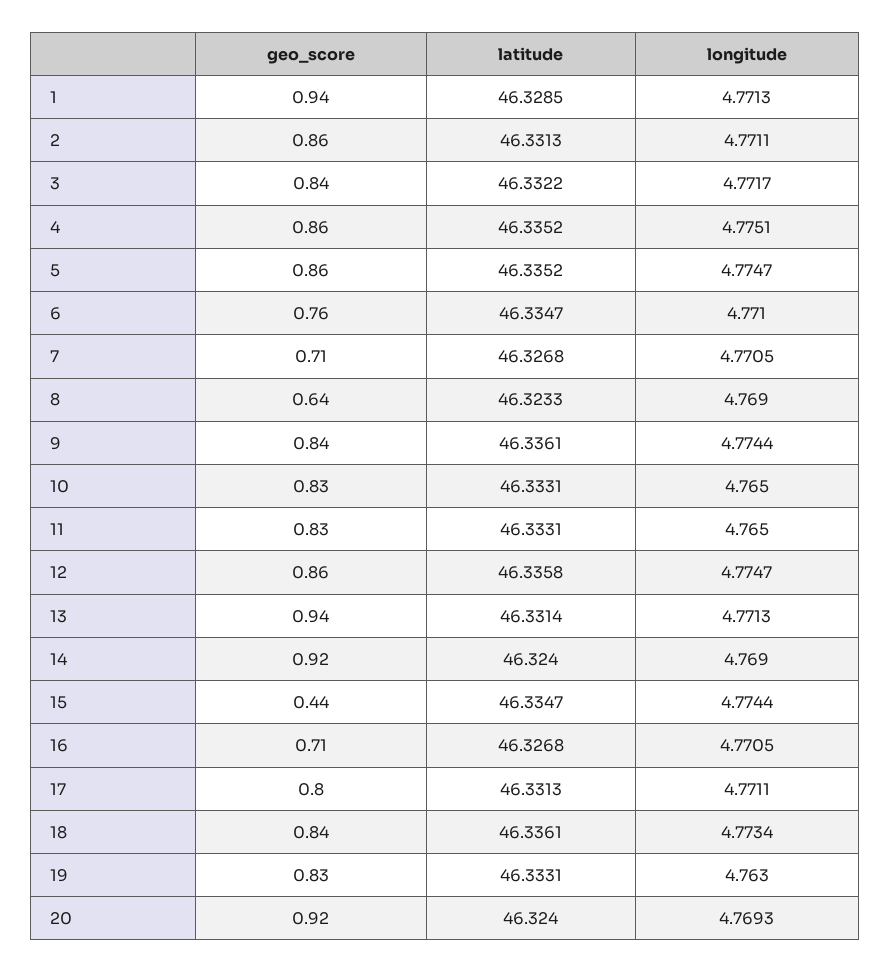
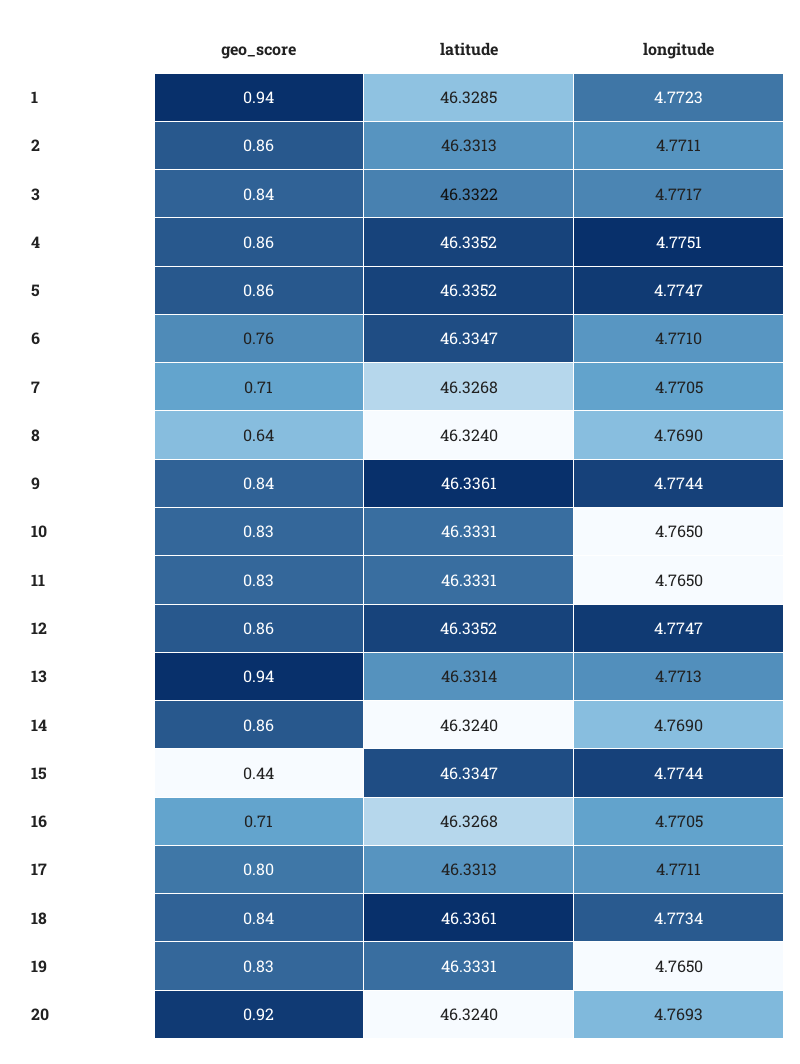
longitude, 1: 4.7713 -> 4.7723
latitude, 8: 46.3233 -> 46.324
latitude, 12: 46.3358 -> 46.3352
geo_score, 14: 0.92 -> 0.86
longitude, 19: 4.763 -> 4.765

